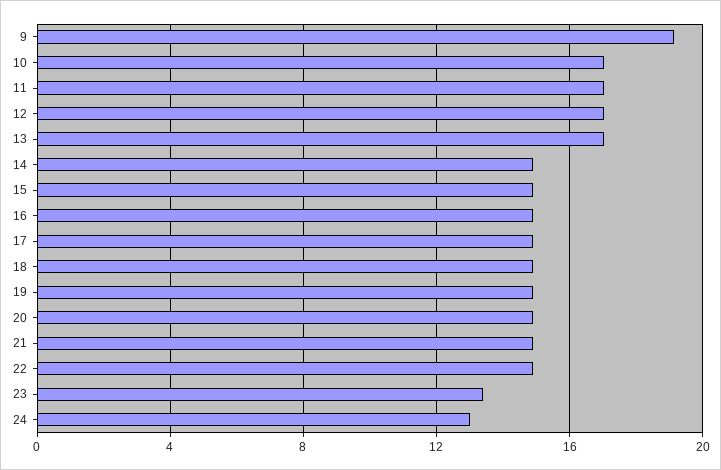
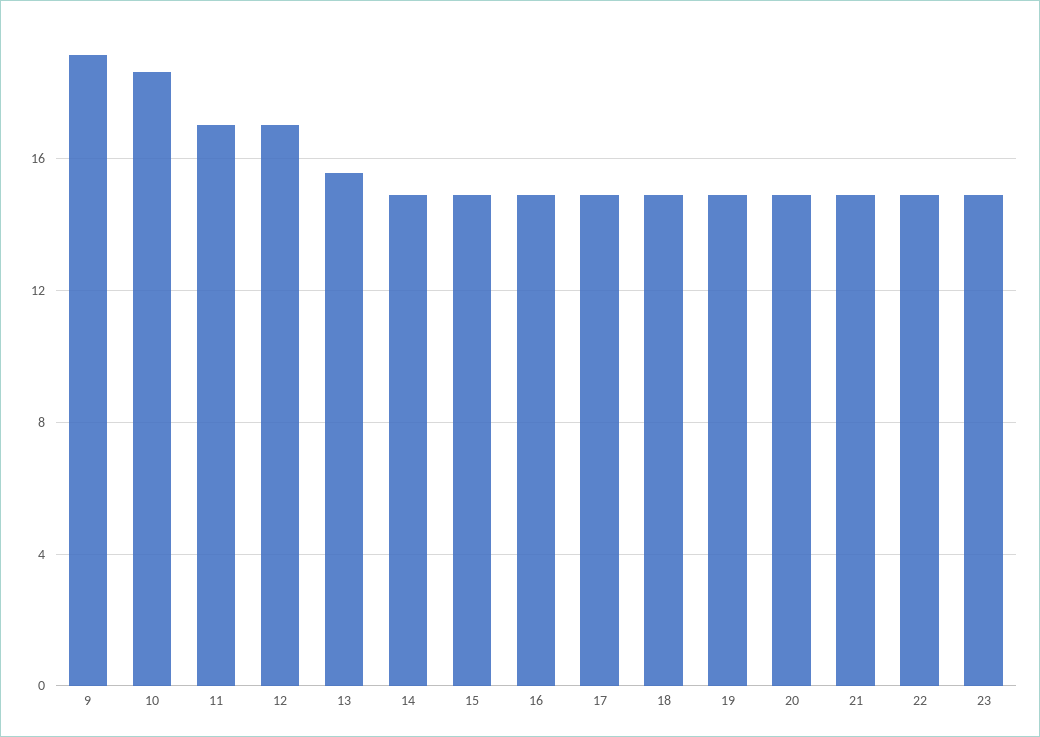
10: 17 -> 18.5
13: 17 -> 15.5
23: 13.5 -> 15
24: 13 -> none

